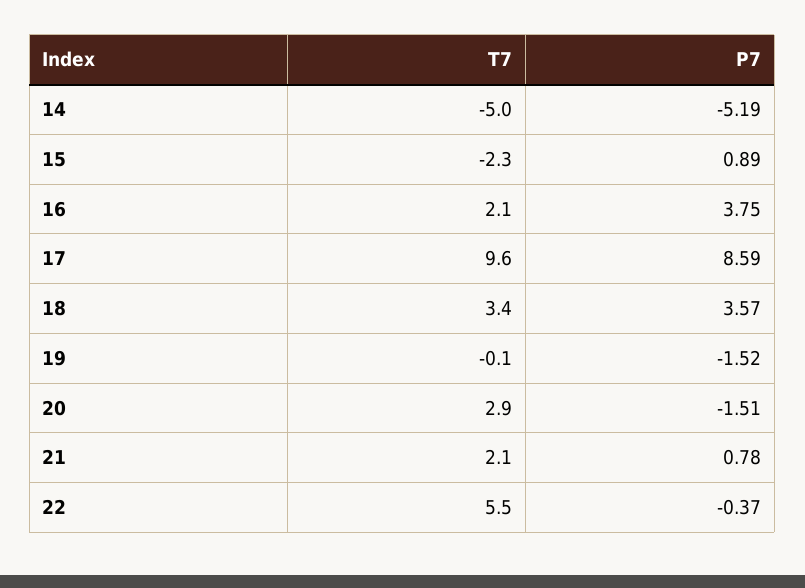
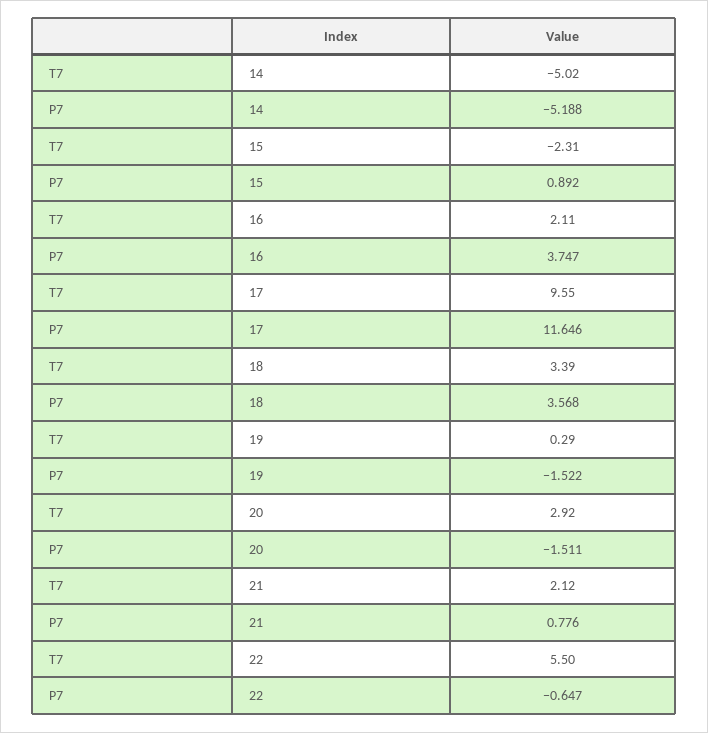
P7, 17: 8.59 -> 11.646
T7, 19: -0.1 -> 0.29
P7, 22: -0.37 -> -0.647

